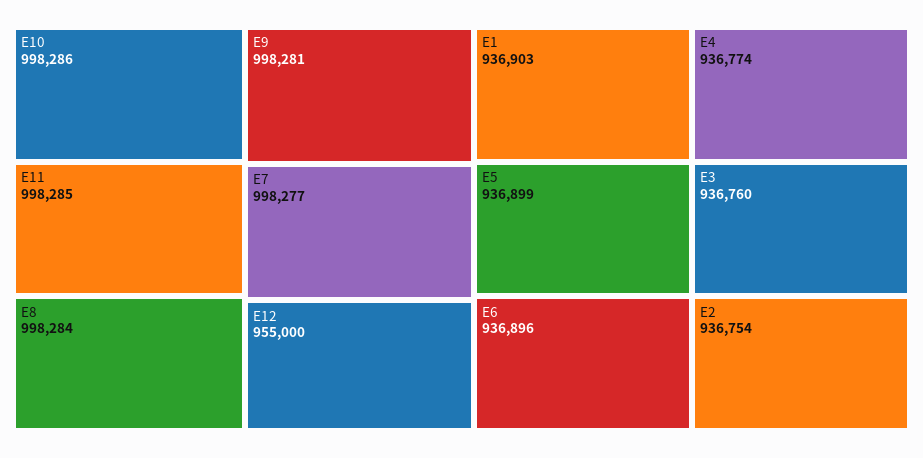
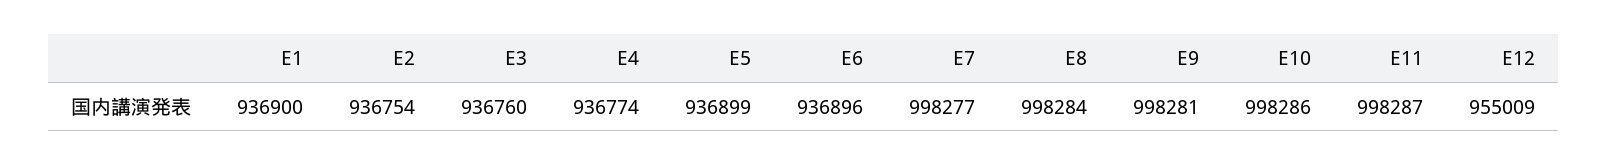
E11: 998285 -> 998287
E12: 955000 -> 955009
E1: 936903 -> 936900

